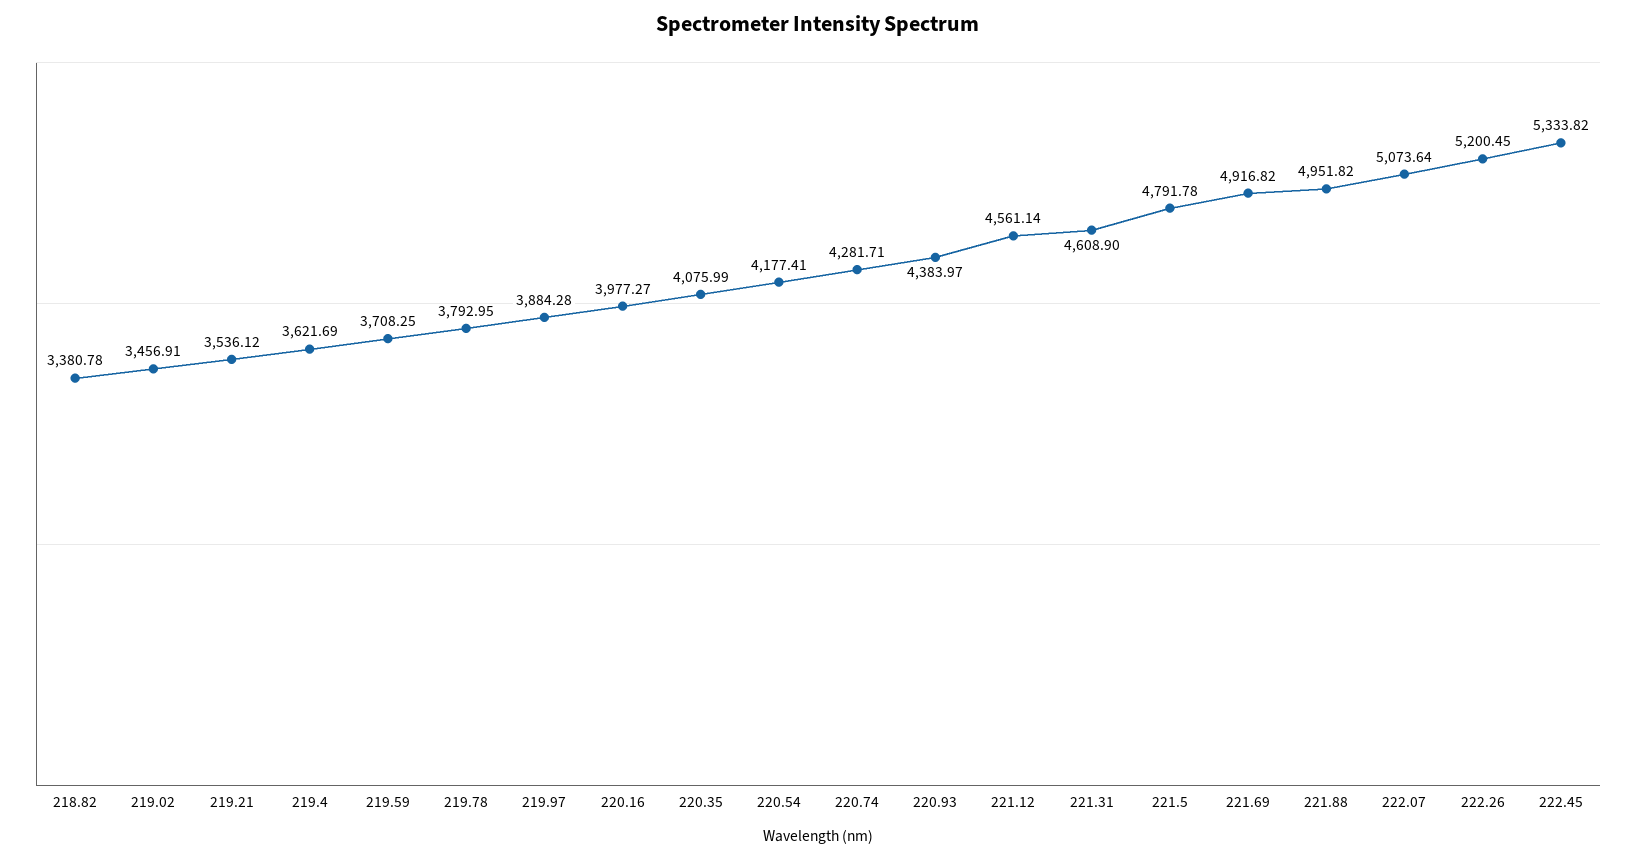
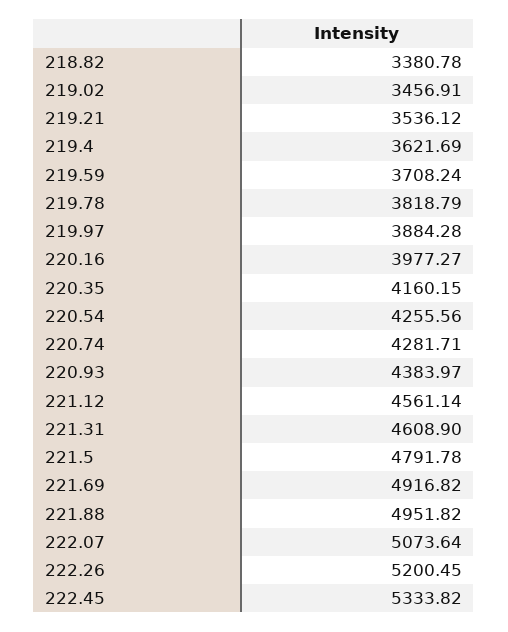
219.59: 3708.25 -> 3708.24
219.78: 3792.95 -> 3818.79
220.35: 4075.99 -> 4160.15
220.54: 4177.41 -> 4255.56

